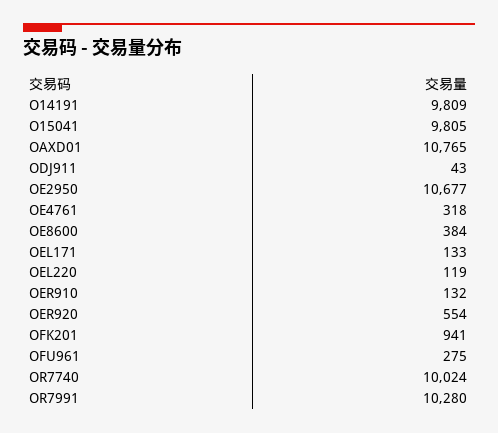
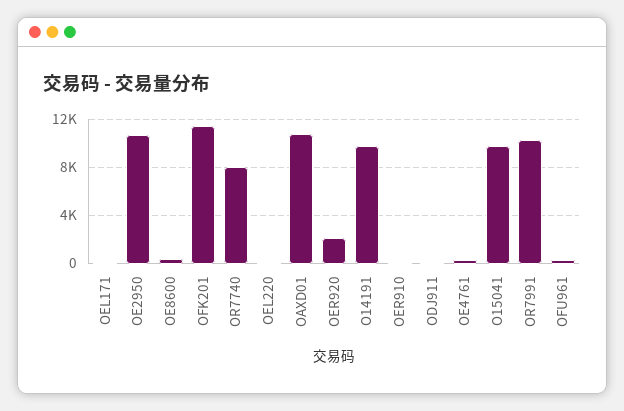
OER920: 554 -> 2000
OFK201: 941 -> 11500
OR7740: 10024 -> 8000

